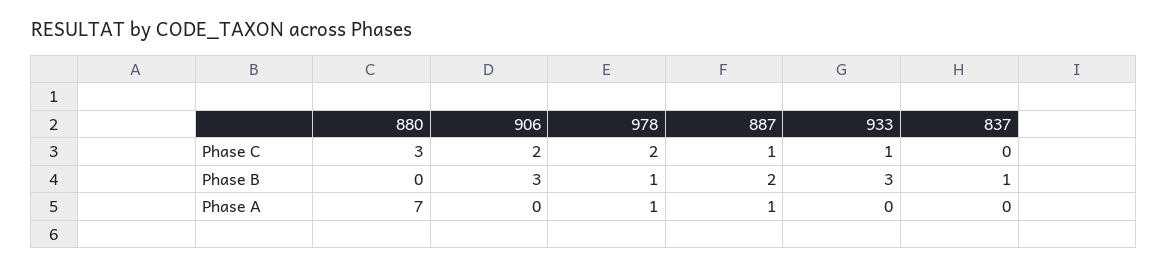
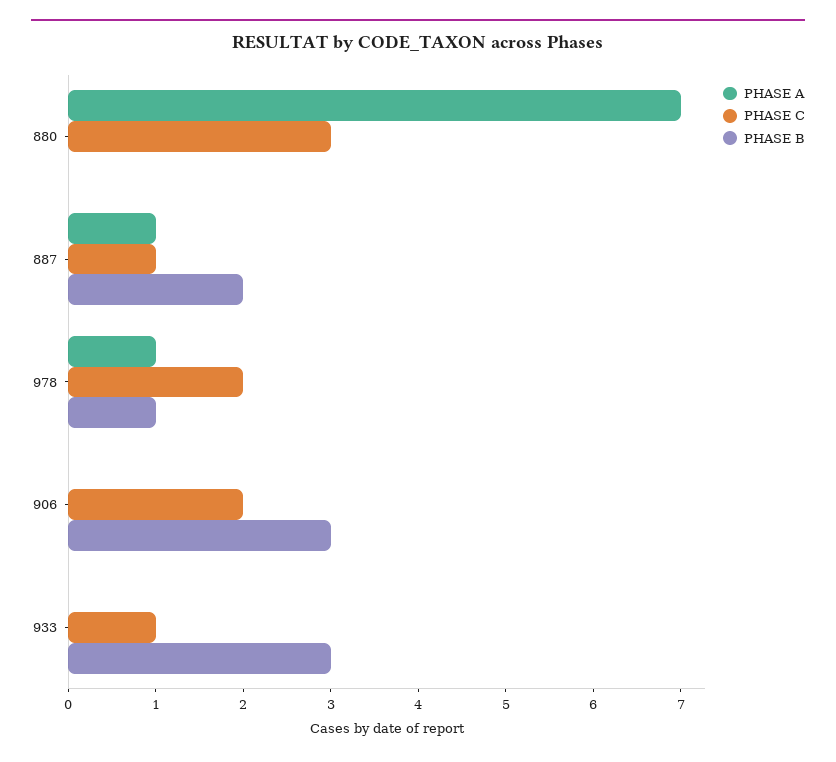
Phase C, 837: 0 -> none
Phase B, 837: 1 -> none
Phase A, 837: 0 -> none

